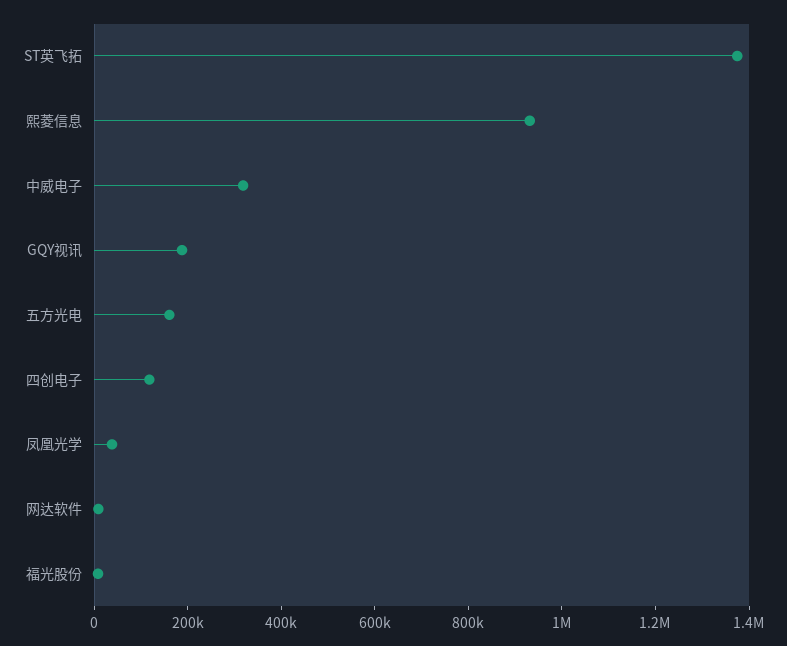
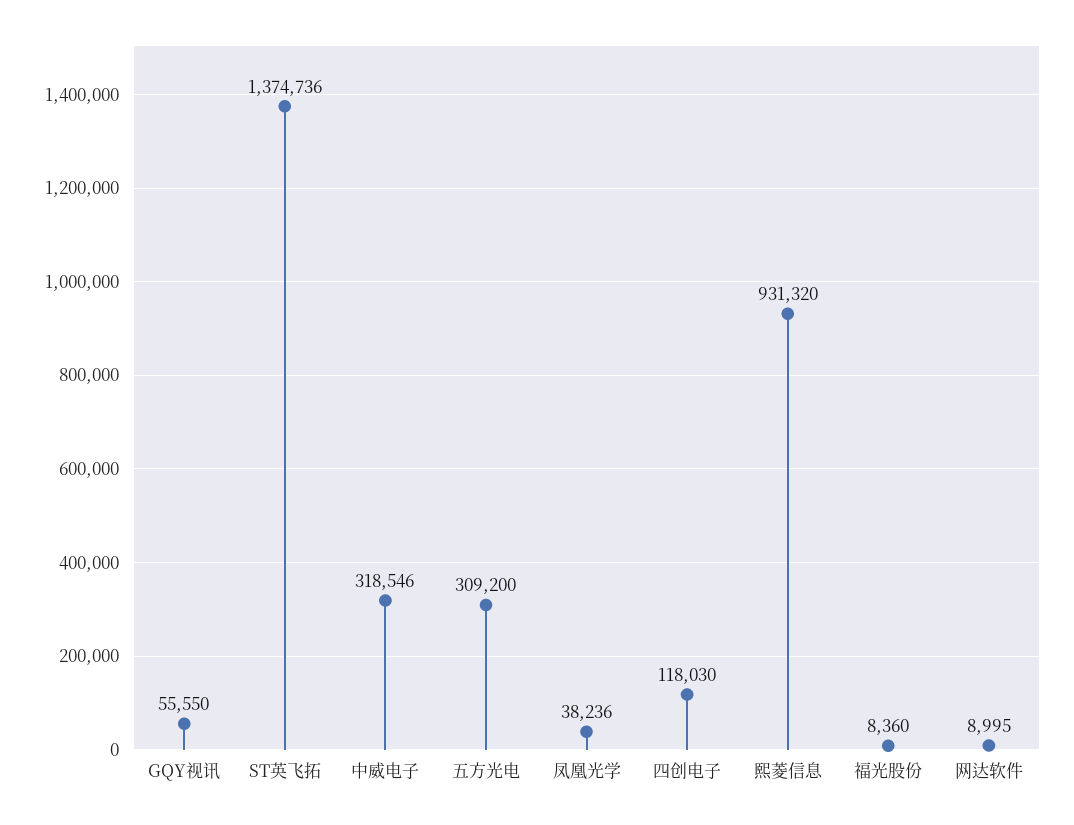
GQY视讯: 200000 -> 55550
五方光电: 150000 -> 309200

